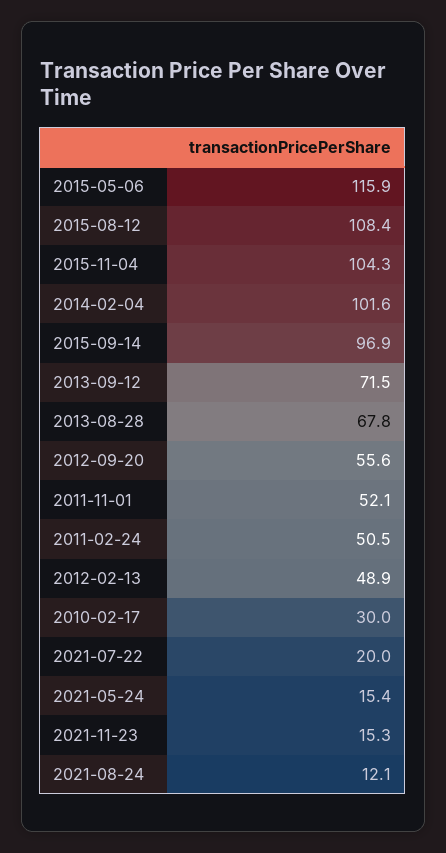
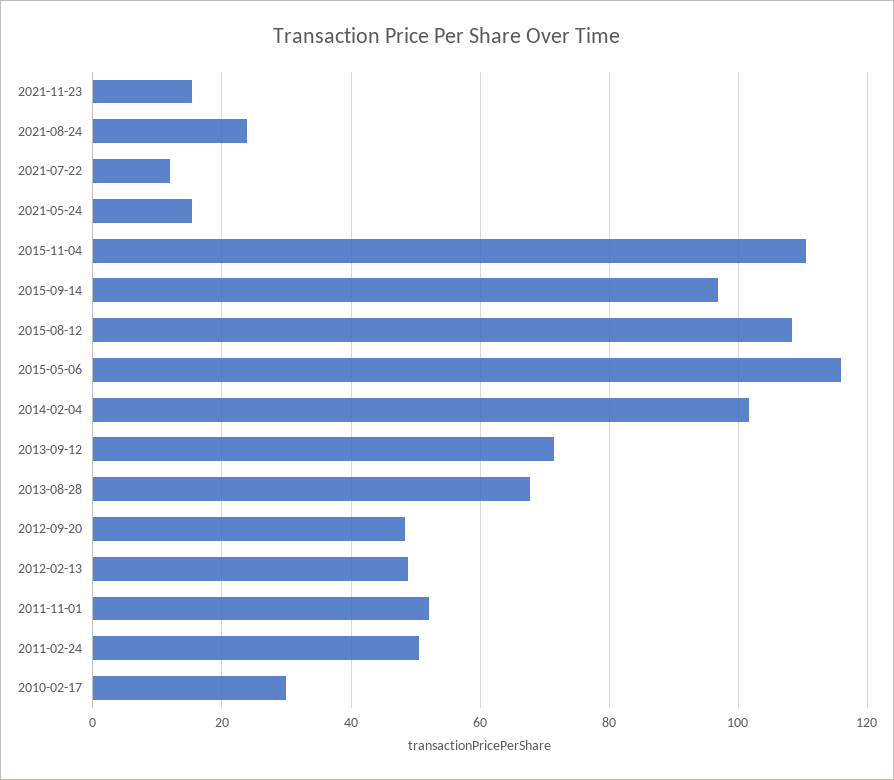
2015-11-04: 104.3 -> 110
2012-09-20: 55.6 -> 48
2021-07-22: 20 -> 12
2021-08-24: 12.1 -> 24

